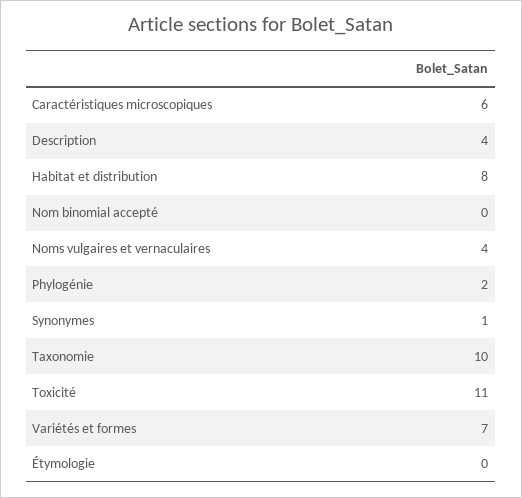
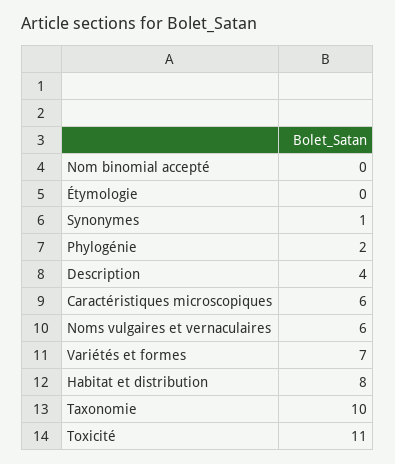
Noms vulgaires et vernaculaires: 4 -> 6

